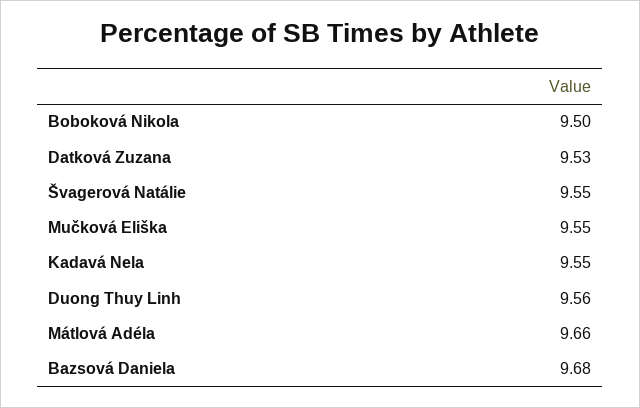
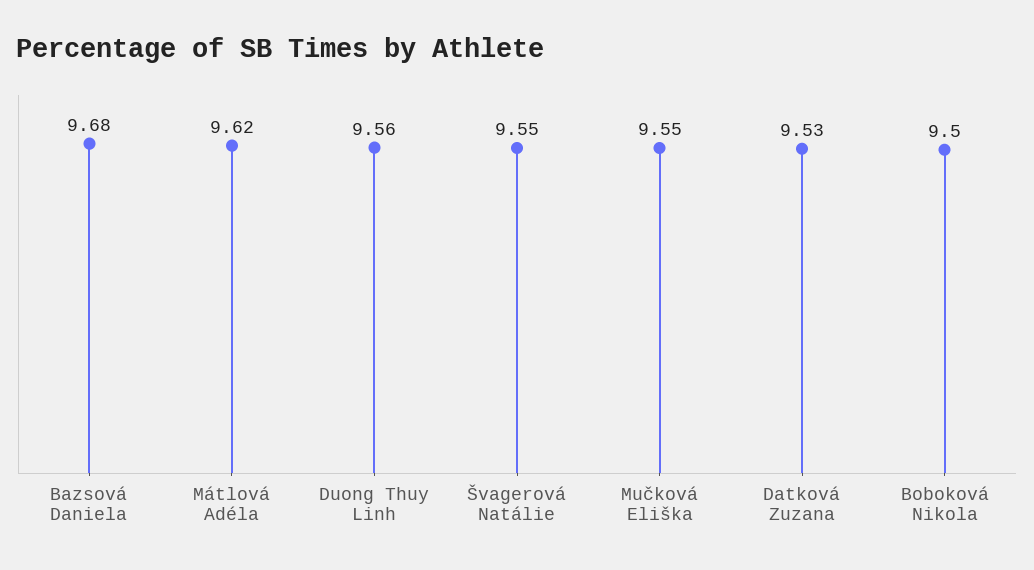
Kadavá Nela: 9.55 -> none
Mátlová Adéla: 9.66 -> 9.62

